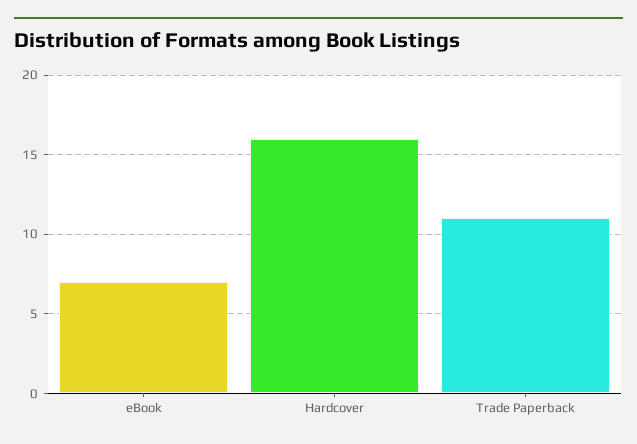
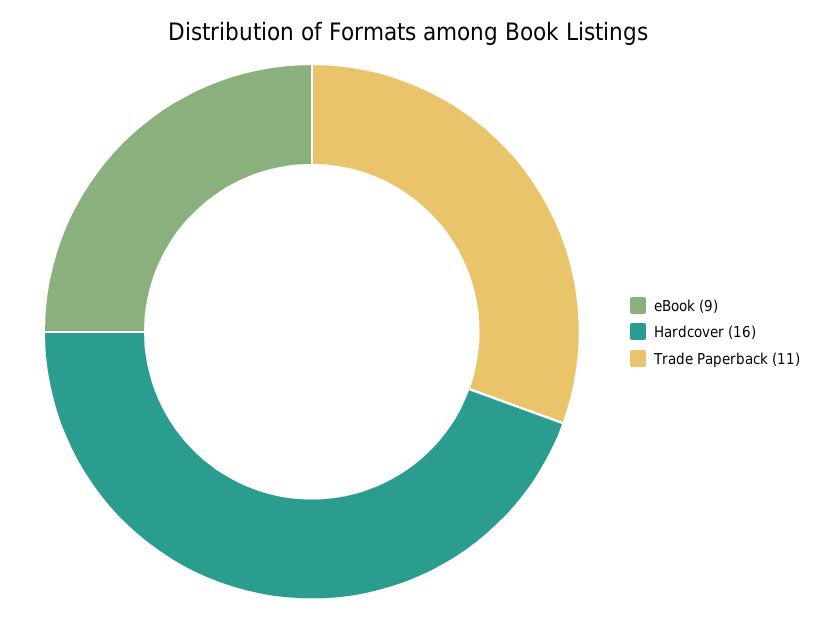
eBook: 7 -> 9

